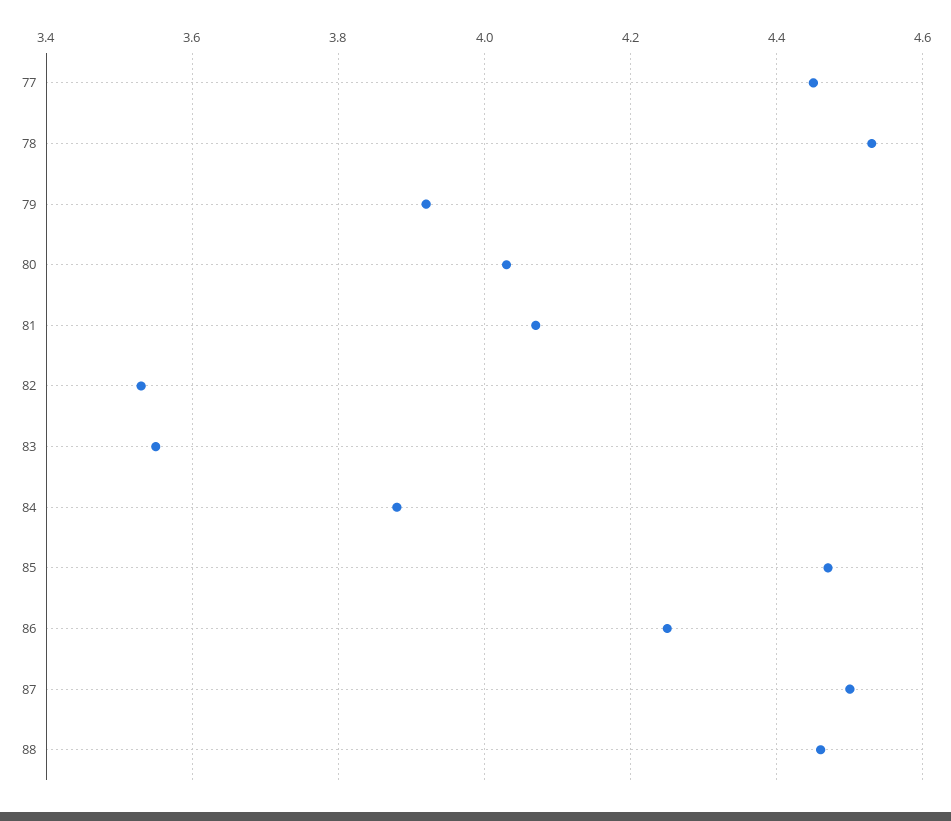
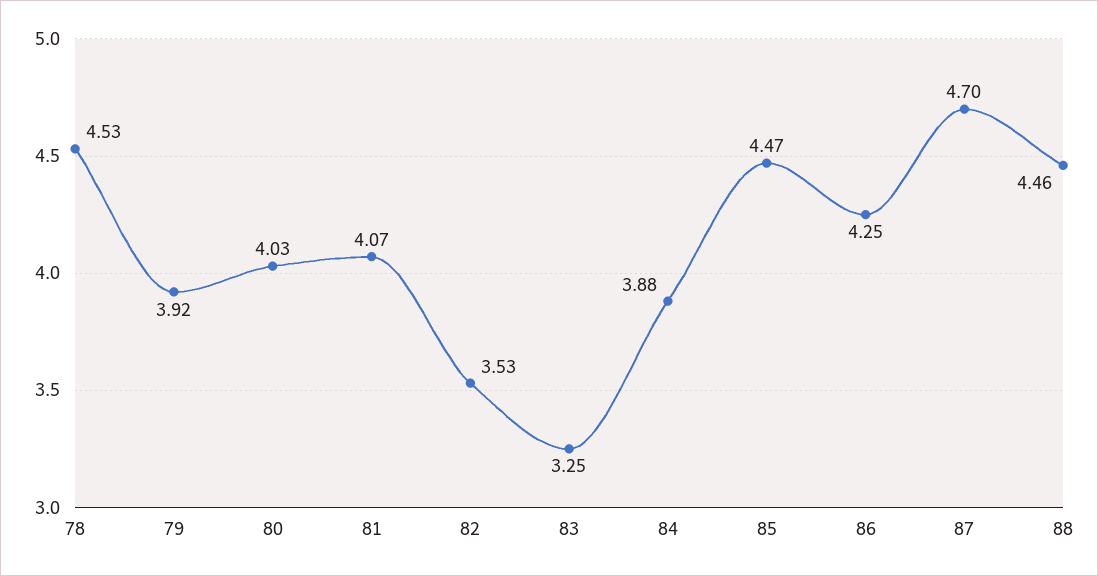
77: 4.45 -> none
83: 3.55 -> 3.25
87: 4.5 -> 4.7

